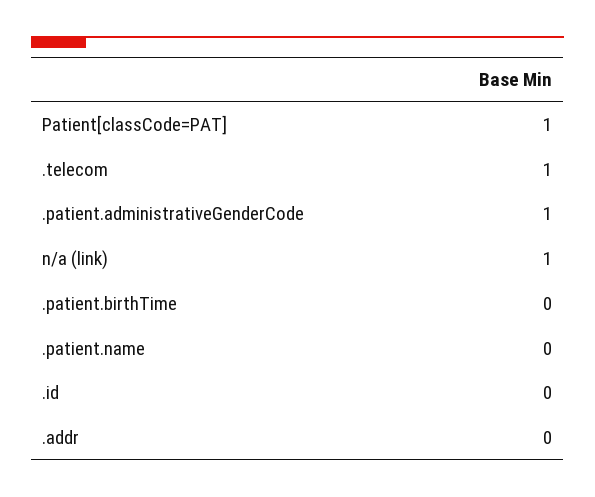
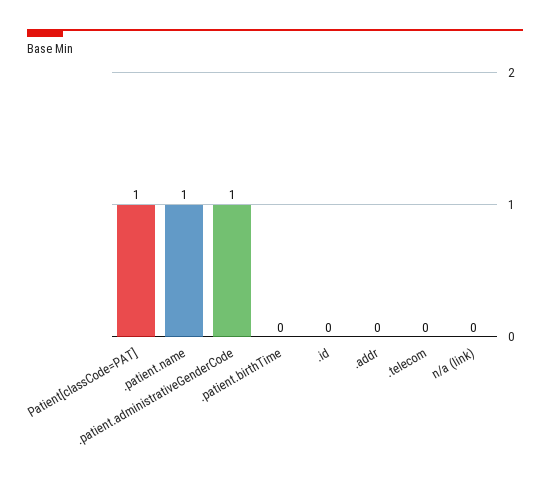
.telecom: 1 -> 0
n/a (link): 1 -> 0
.patient.name: 0 -> 1

